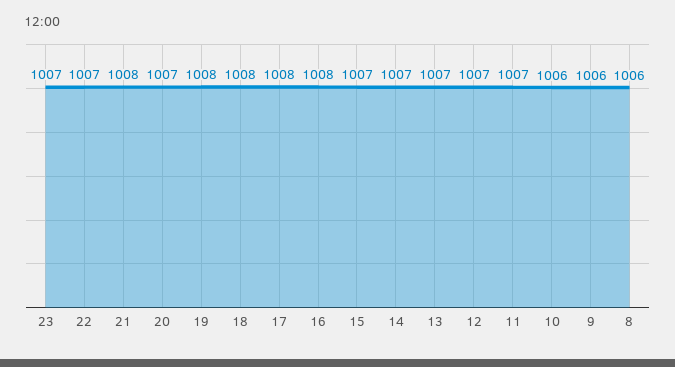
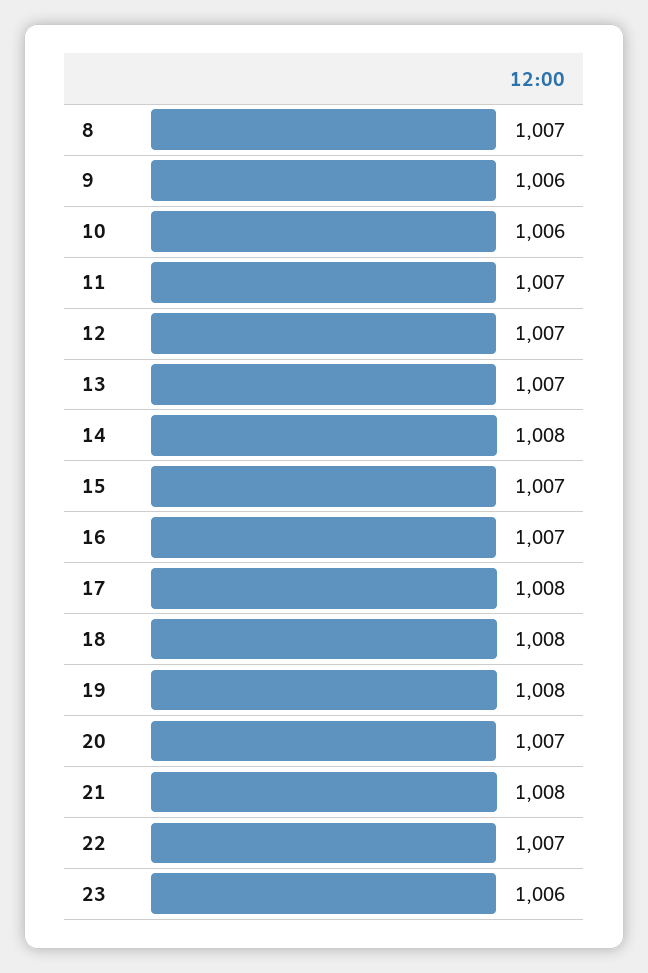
23: 1007 -> 1006
16: 1008 -> 1007
14: 1007 -> 1008
8: 1006 -> 1007

